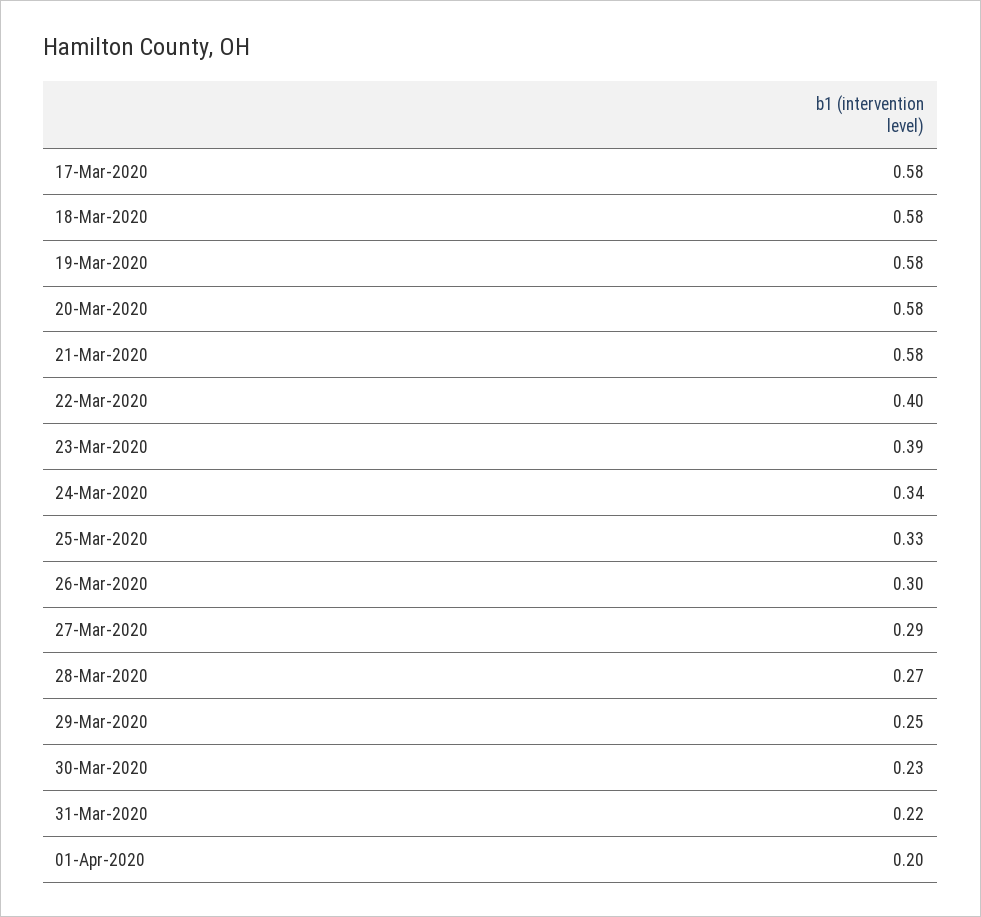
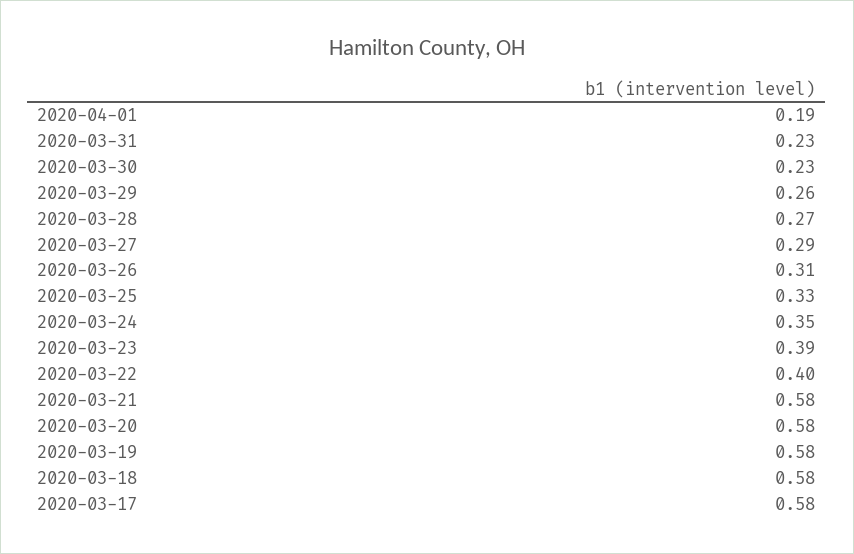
24-Mar-2020: 0.34 -> 0.35
26-Mar-2020: 0.3 -> 0.31
29-Mar-2020: 0.25 -> 0.26
31-Mar-2020: 0.22 -> 0.23
01-Apr-2020: 0.2 -> 0.19

